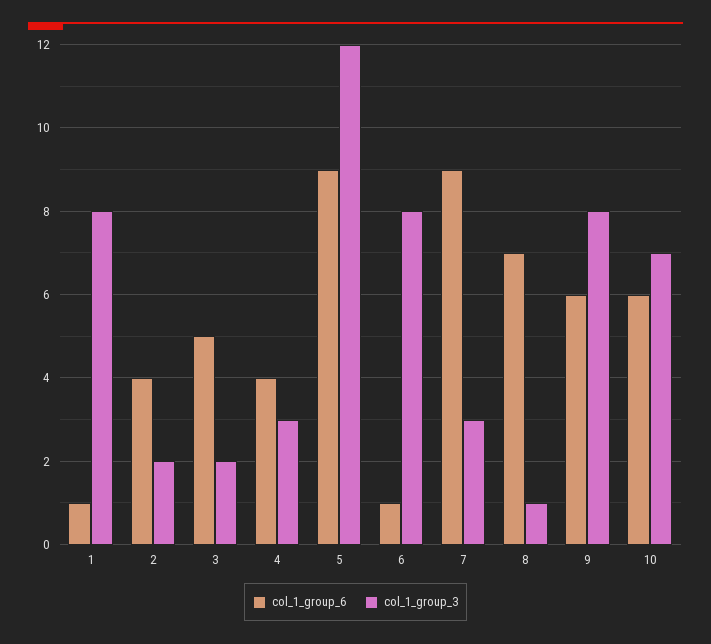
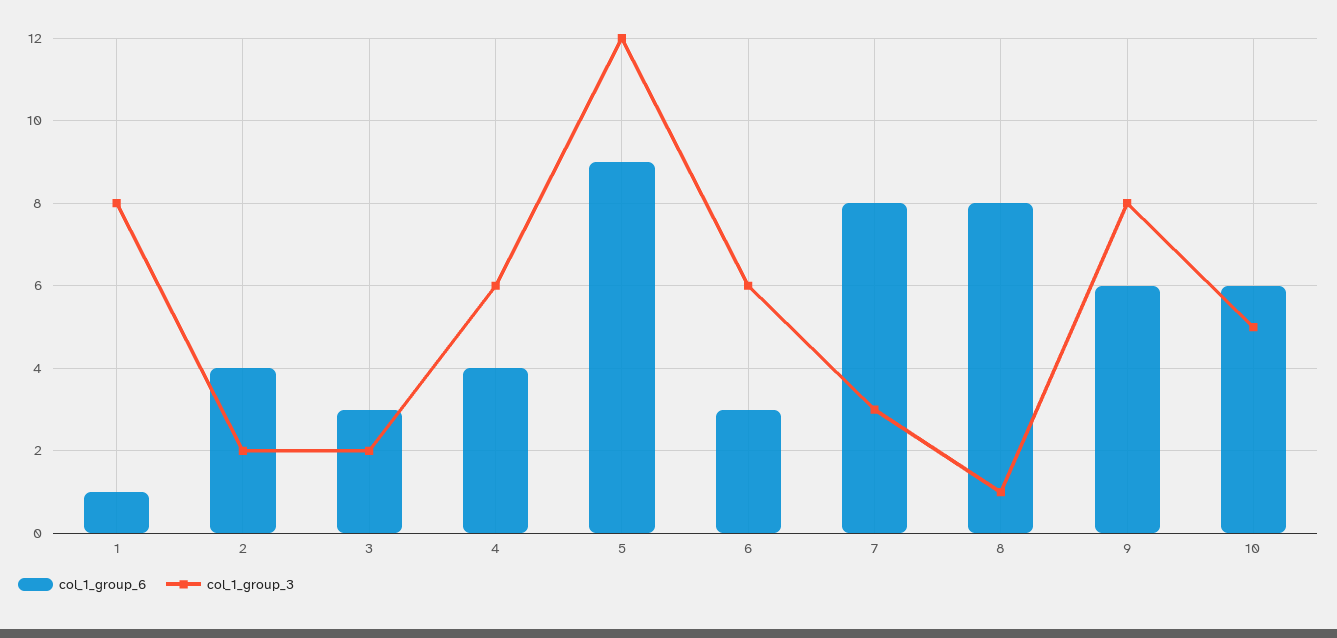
col_1_group_6, 3: 5 -> 3
col_1_group_3, 4: 3 -> 6
col_1_group_6, 6: 1 -> 3
col_1_group_3, 6: 8 -> 6
col_1_group_6, 7: 9 -> 8
col_1_group_6, 8: 7 -> 8
col_1_group_3, 10: 7 -> 5

